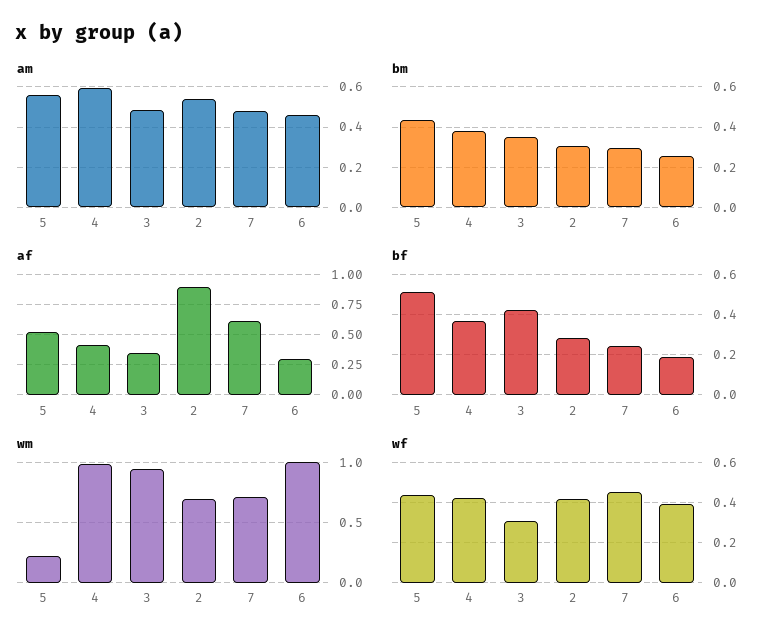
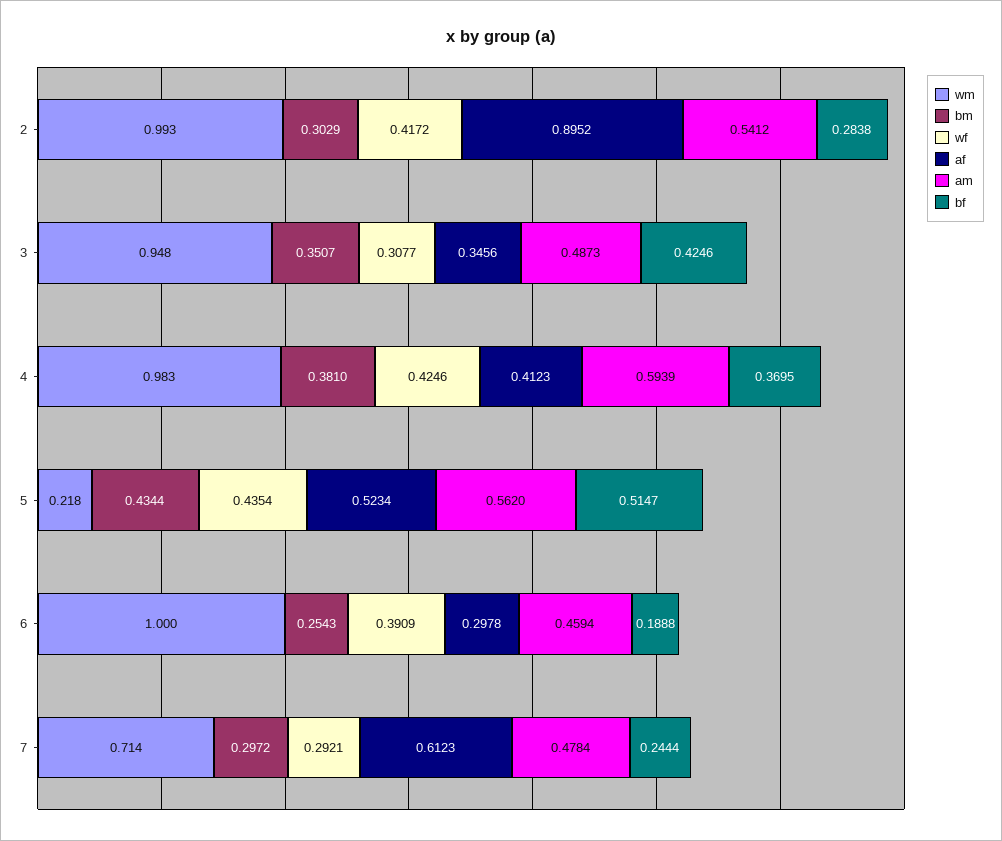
wm, 2: 0.7 -> 0.993
wf, 7: 0.45 -> 0.2921

